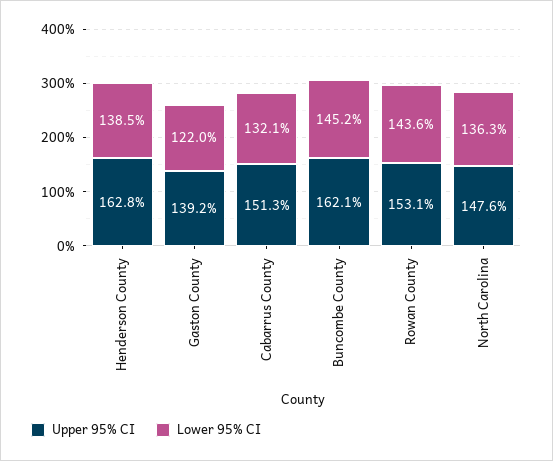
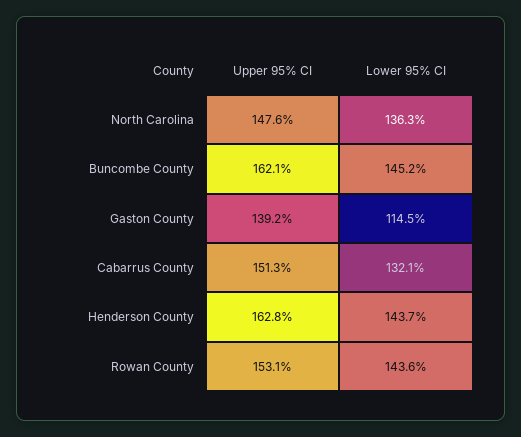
Lower 95% CI, Henderson County: 138.5 -> 143.7
Lower 95% CI, Gaston County: 122 -> 114.5

